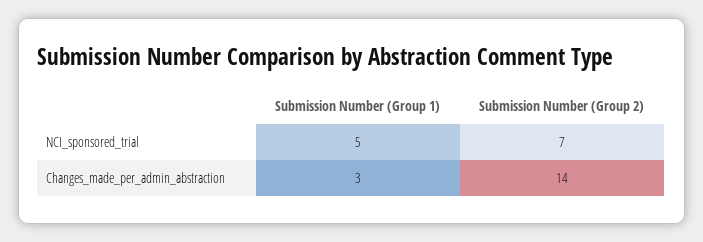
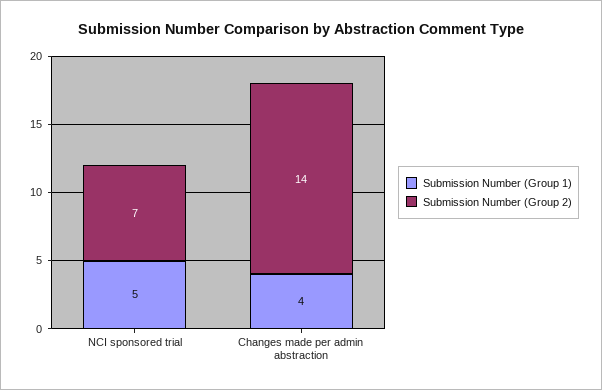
Submission Number (Group 1), Changes_made_per_admin_abstraction: 3 -> 4

